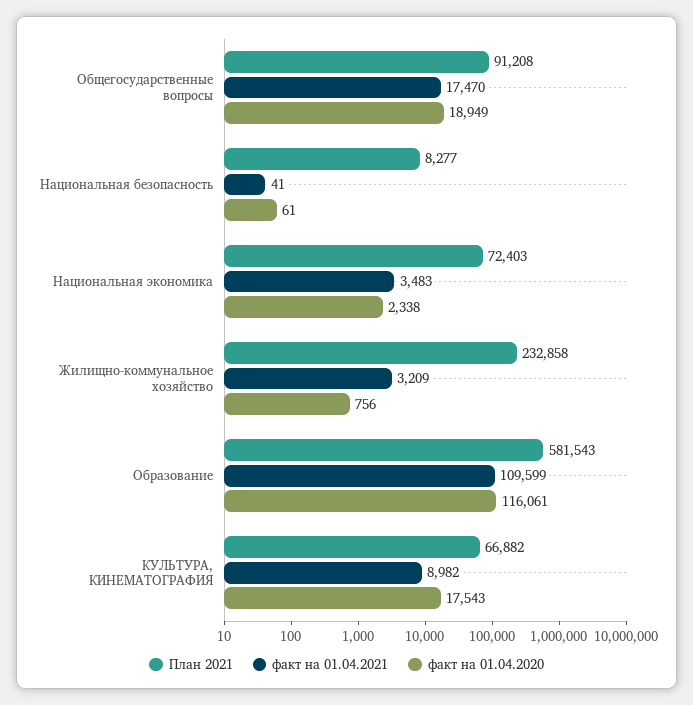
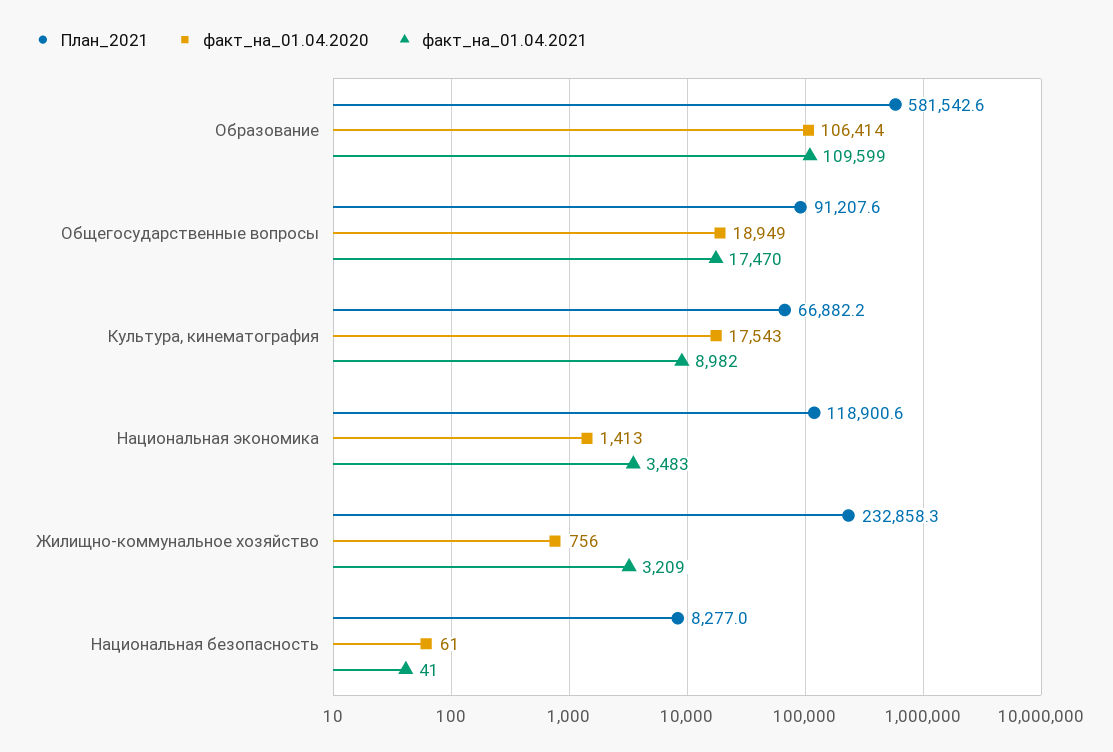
План 2021, Национальная экономика: 72403 -> 118900.6
факт на 01.04.2020, Национальная экономика: 2338 -> 1413
факт на 01.04.2020, Образование: 116061 -> 106414

